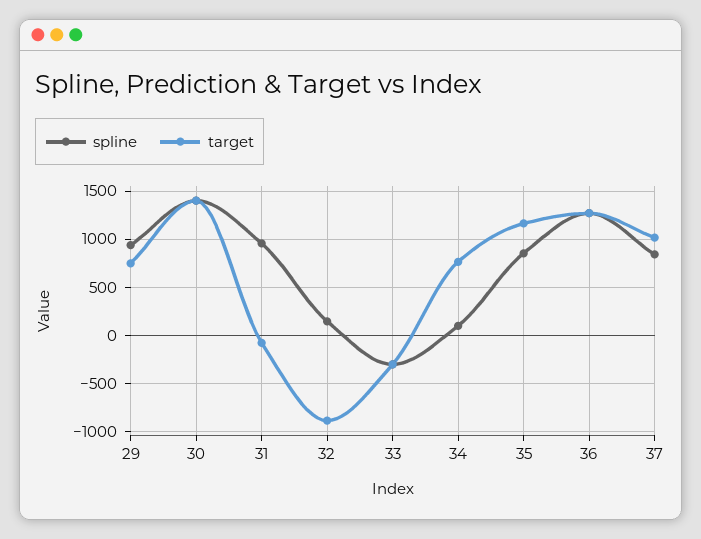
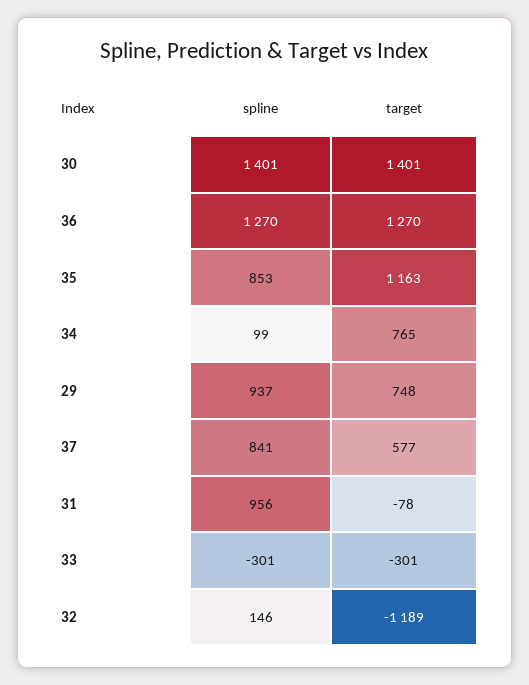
target, 32: -900 -> -1189
target, 37: 1000 -> 577

